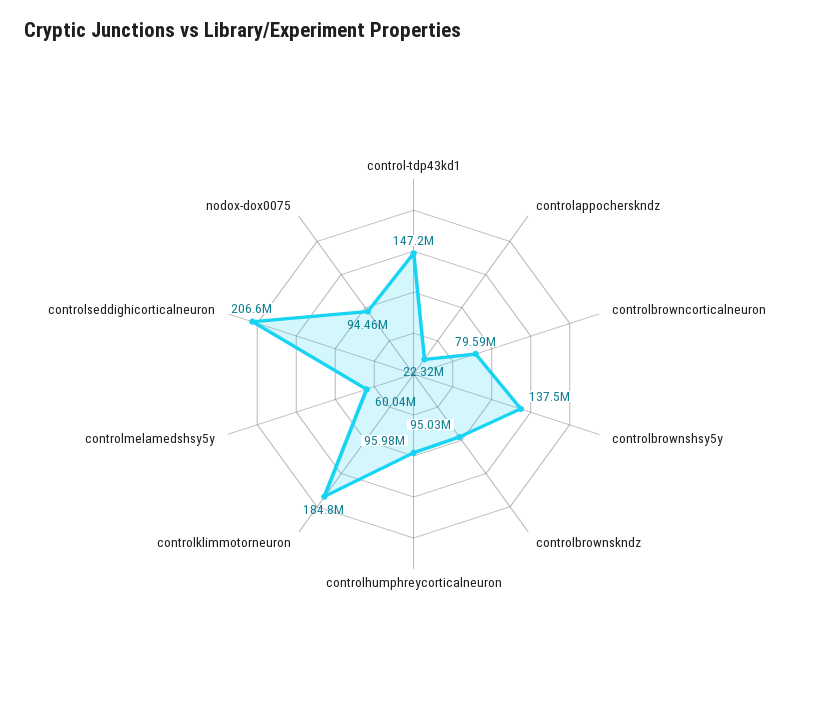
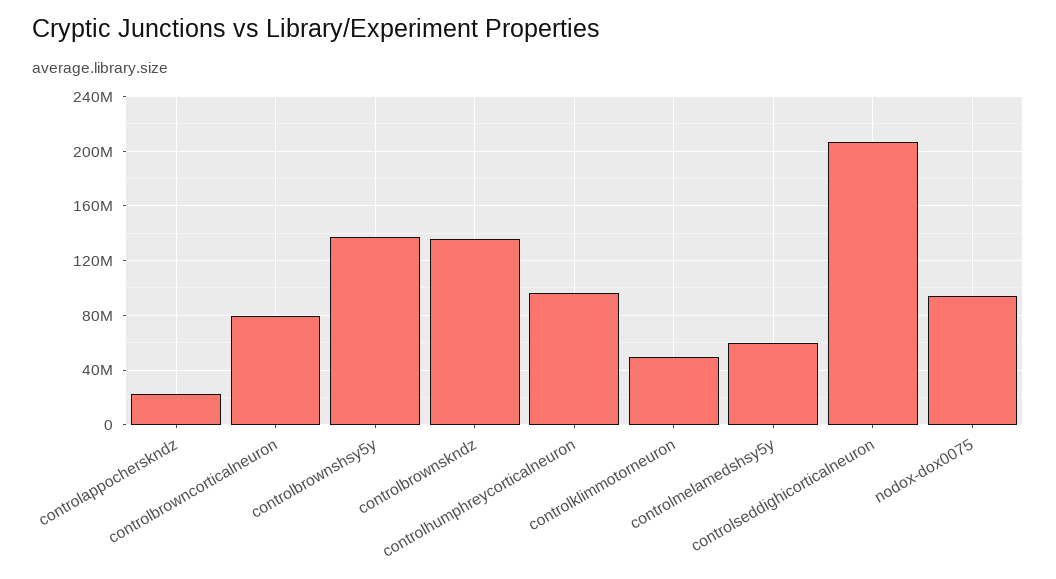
control-tdp43kd1: 147200000 -> none
controlbrownskndz: 95030000 -> 135000000
controlklimmotorneuron: 184800000 -> 50000000

